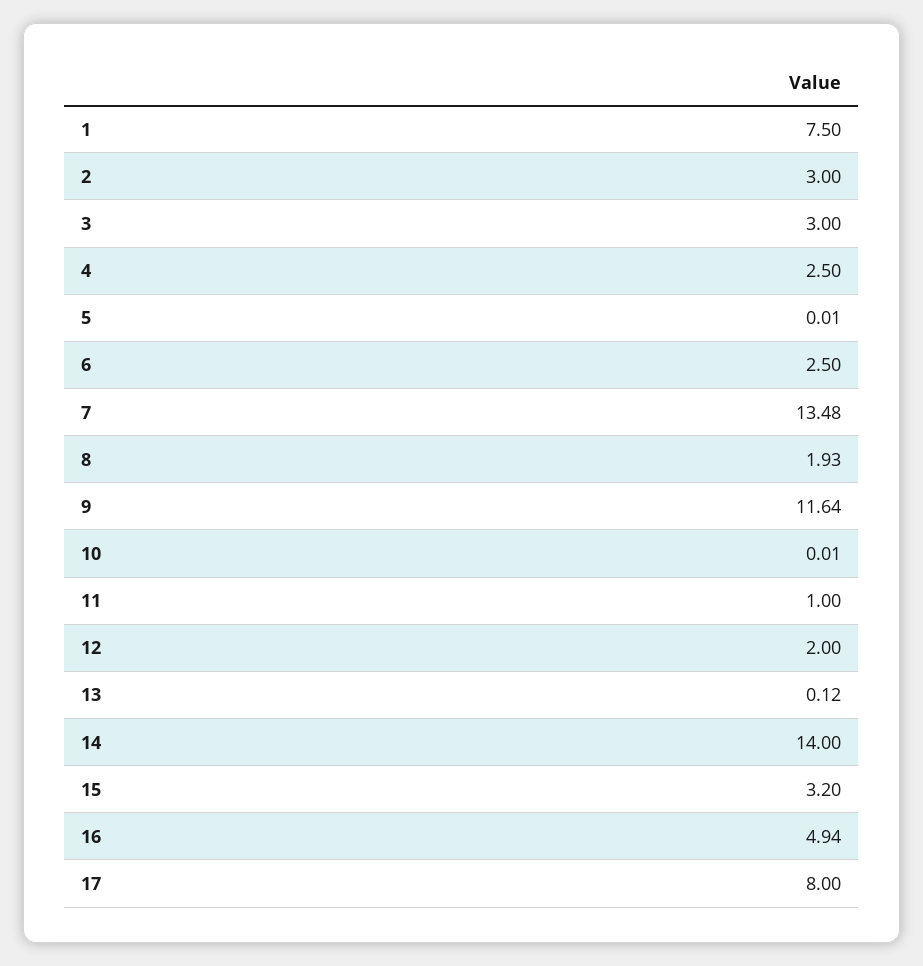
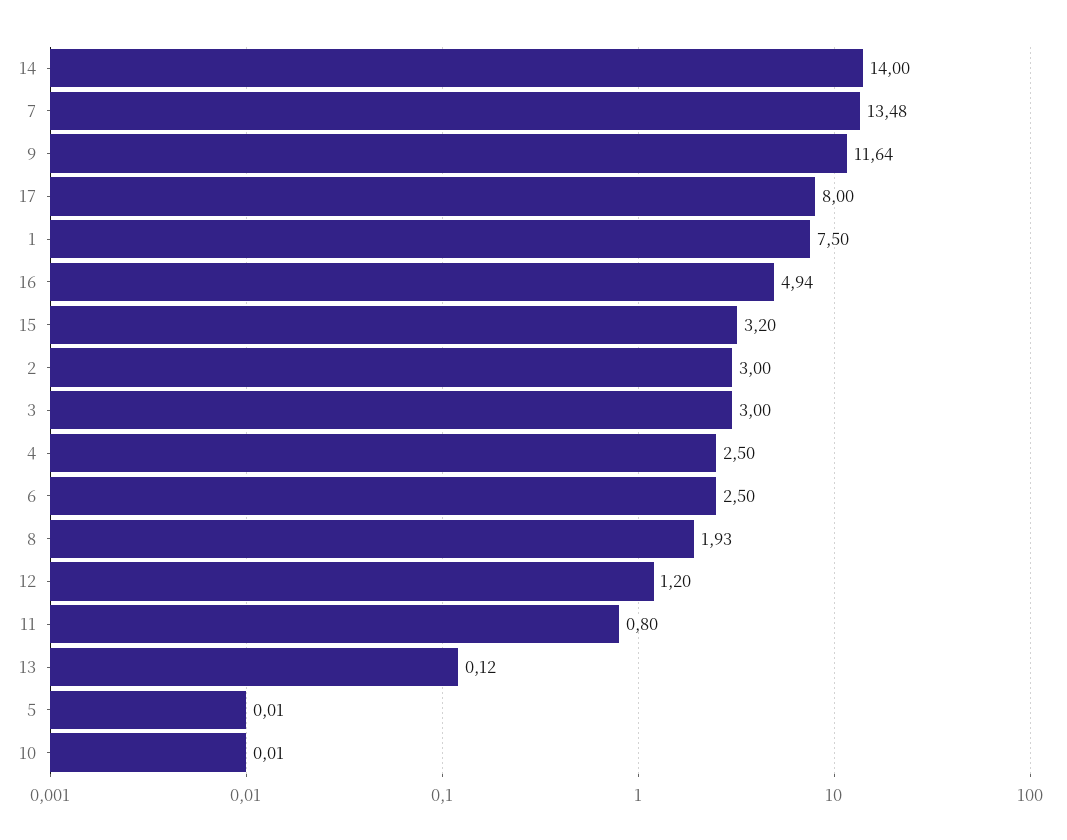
11: 1 -> 0.8
12: 2 -> 1.2

